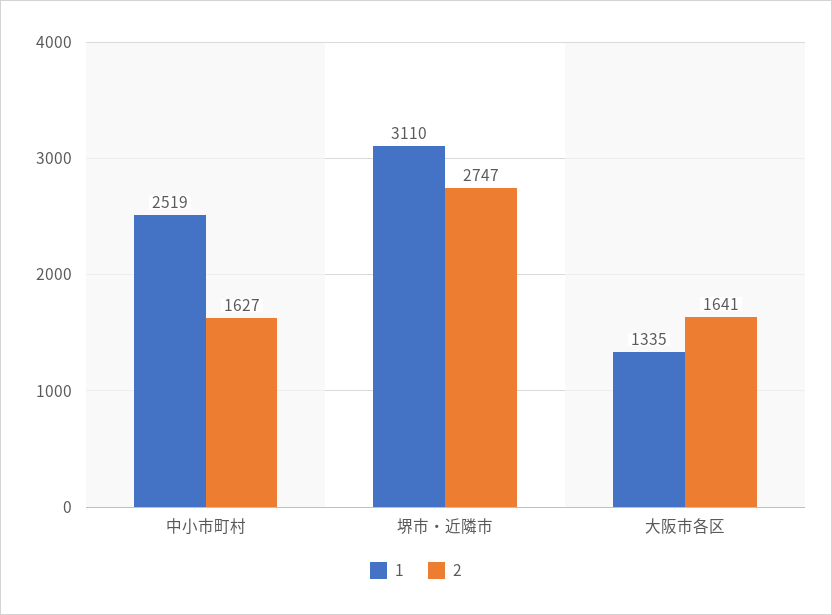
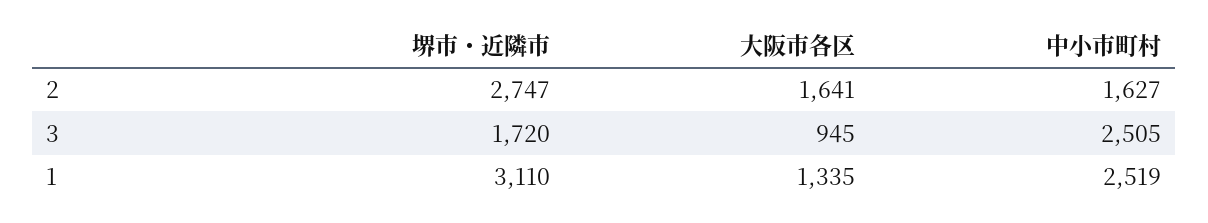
3, 堺市・近隣市: none -> 1720
3, 大阪市各区: none -> 945
3, 中小市町村: none -> 2505

